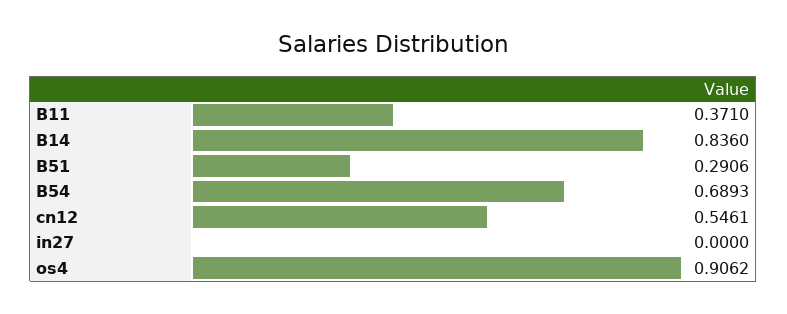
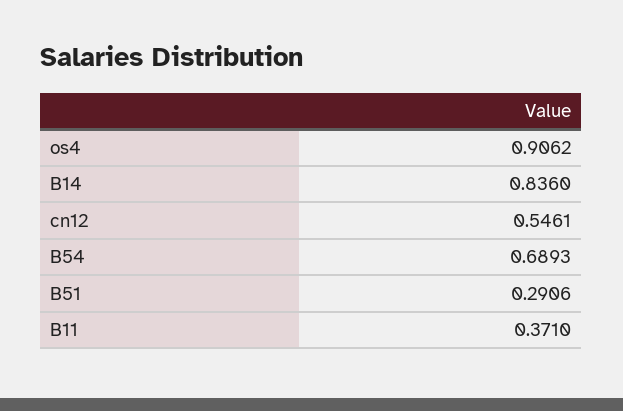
in27: 0 -> none

